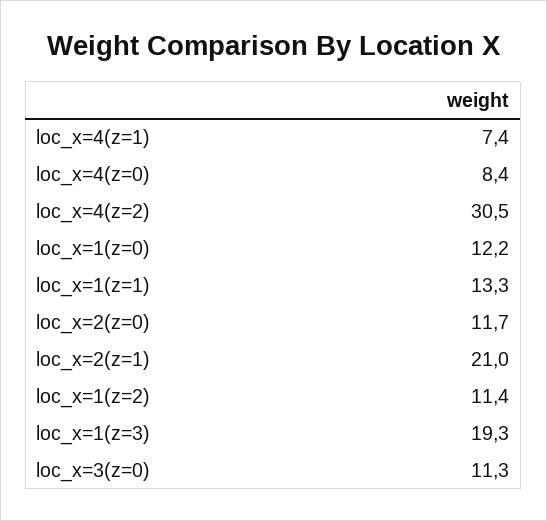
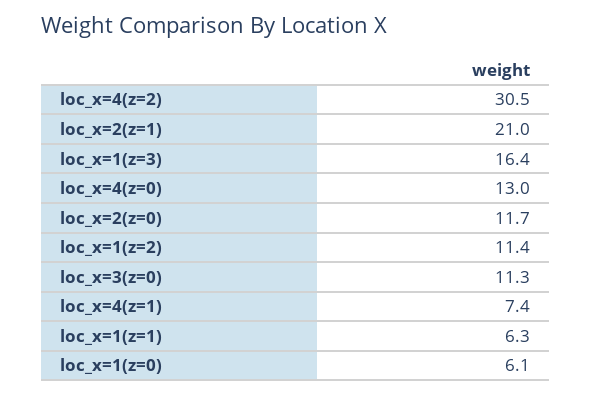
loc_x=4(z=0): 8.4 -> 13
loc_x=1(z=0): 12.2 -> 6.1
loc_x=1(z=1): 13.3 -> 6.3
loc_x=1(z=3): 19.3 -> 16.4

